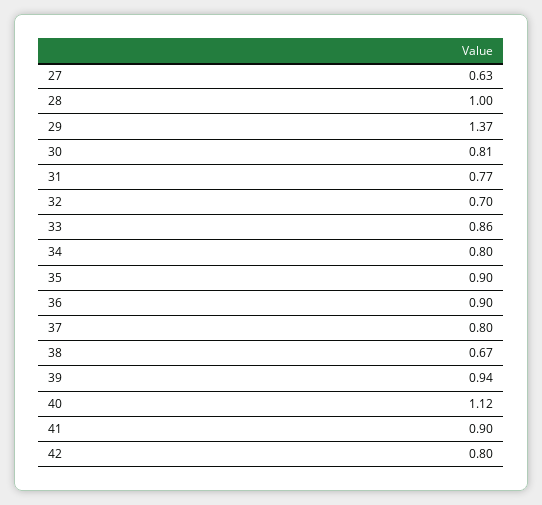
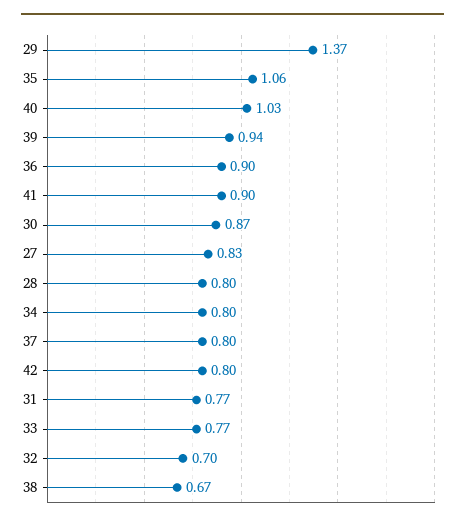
27: 0.63 -> 0.83
28: 1 -> 0.8
30: 0.81 -> 0.87
33: 0.86 -> 0.77
35: 0.9 -> 1.06
40: 1.12 -> 1.03

